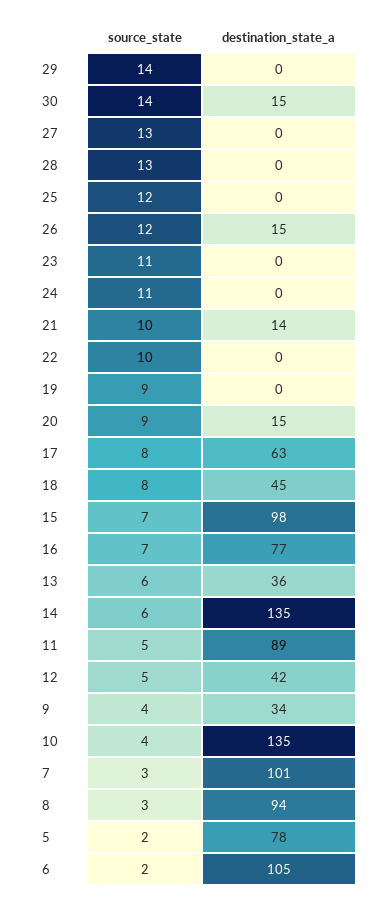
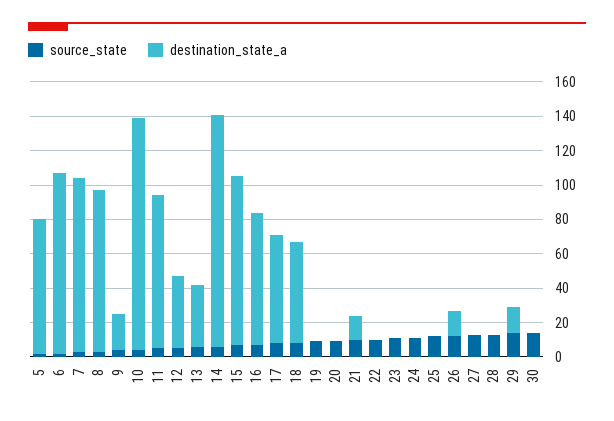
destination_state_a, 29: 0 -> 15
destination_state_a, 30: 15 -> 0
destination_state_a, 20: 15 -> 0
destination_state_a, 18: 45 -> 60
destination_state_a, 9: 34 -> 20

